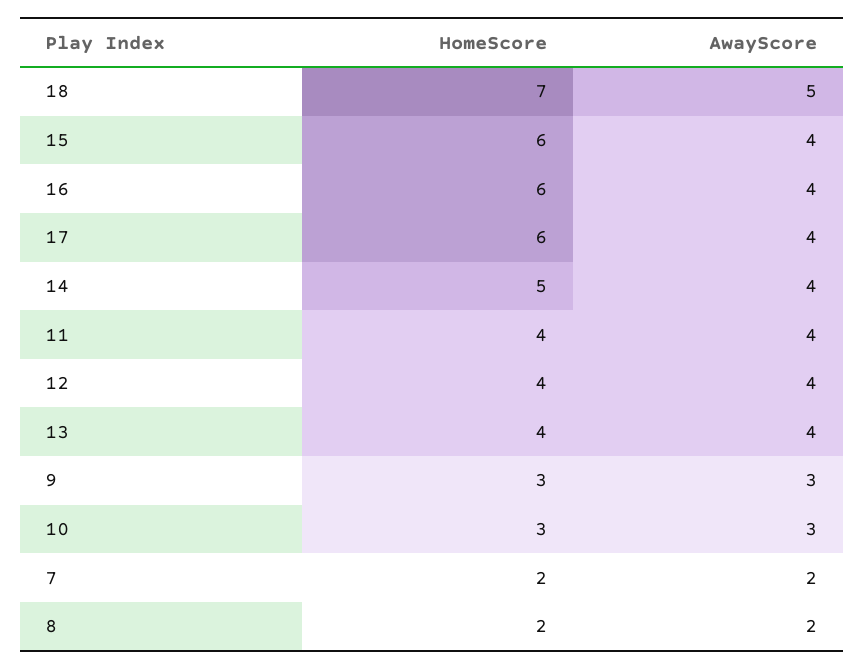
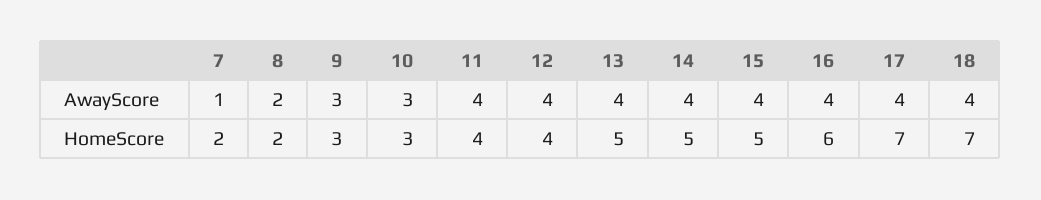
AwayScore, 18: 5 -> 4
HomeScore, 15: 6 -> 5
HomeScore, 17: 6 -> 7
HomeScore, 13: 4 -> 5
AwayScore, 7: 2 -> 1

